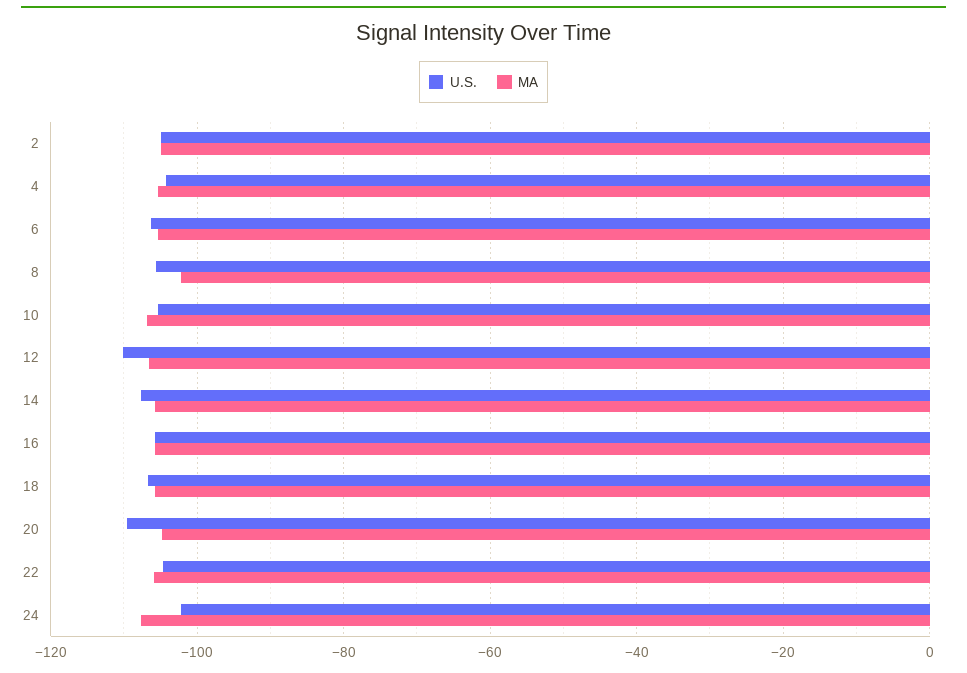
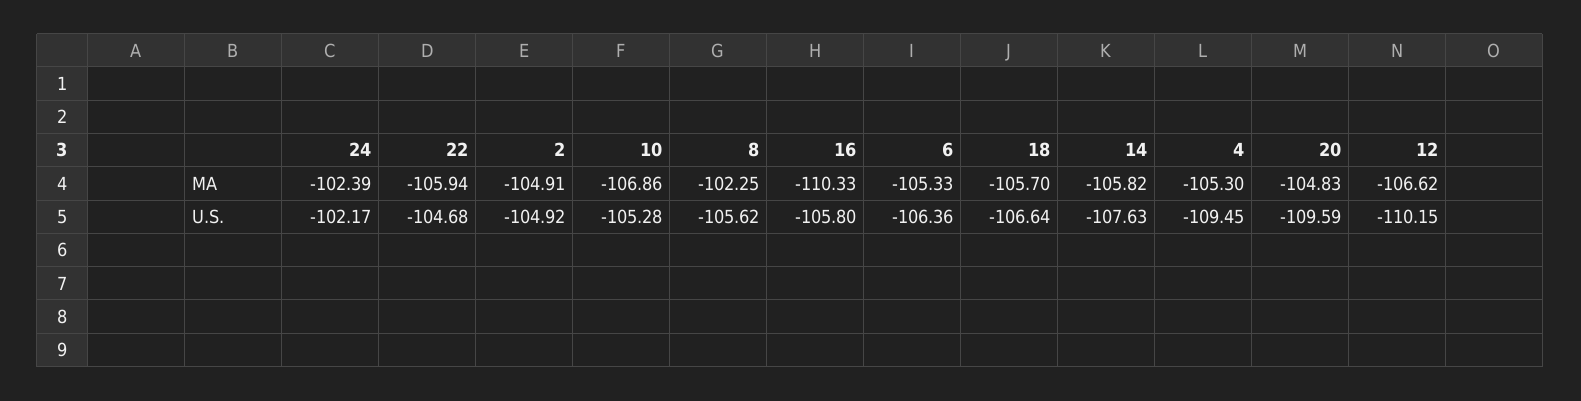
U.S., 4: -104 -> -109.45
MA, 16: -106 -> -110.33
MA, 24: -108 -> -102.39

